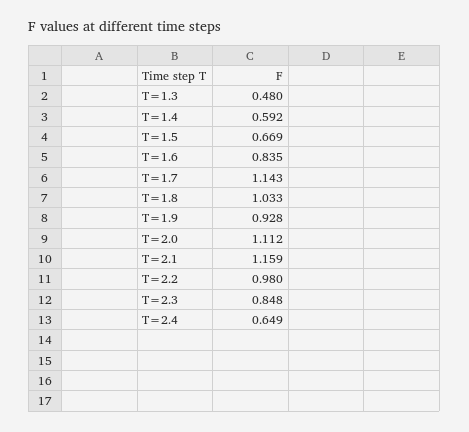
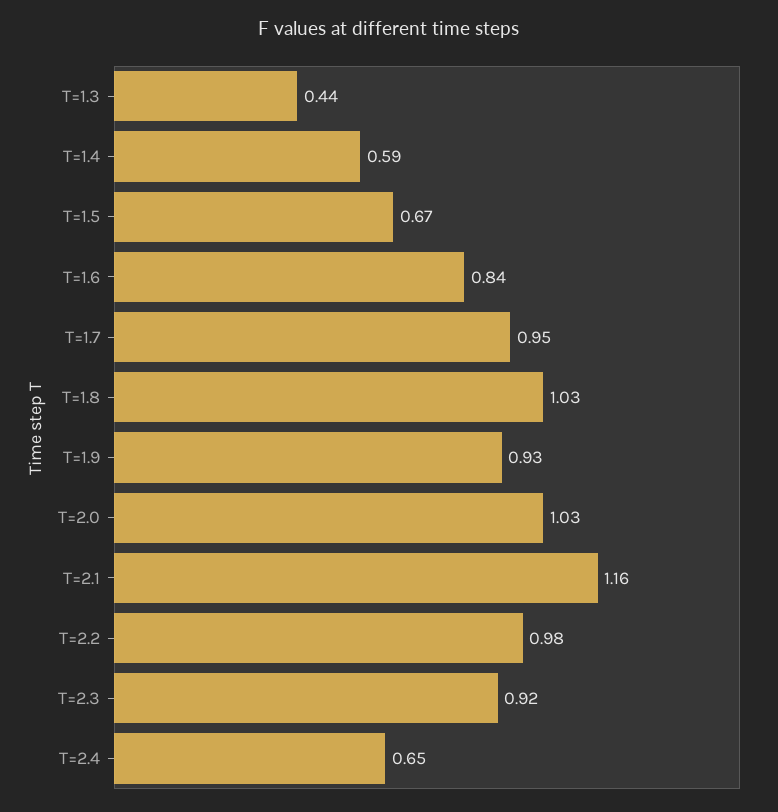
T=1.3: 0.48 -> 0.44
T=1.7: 1.143 -> 0.95
T=2.0: 1.112 -> 1.03
T=2.3: 0.848 -> 0.92

